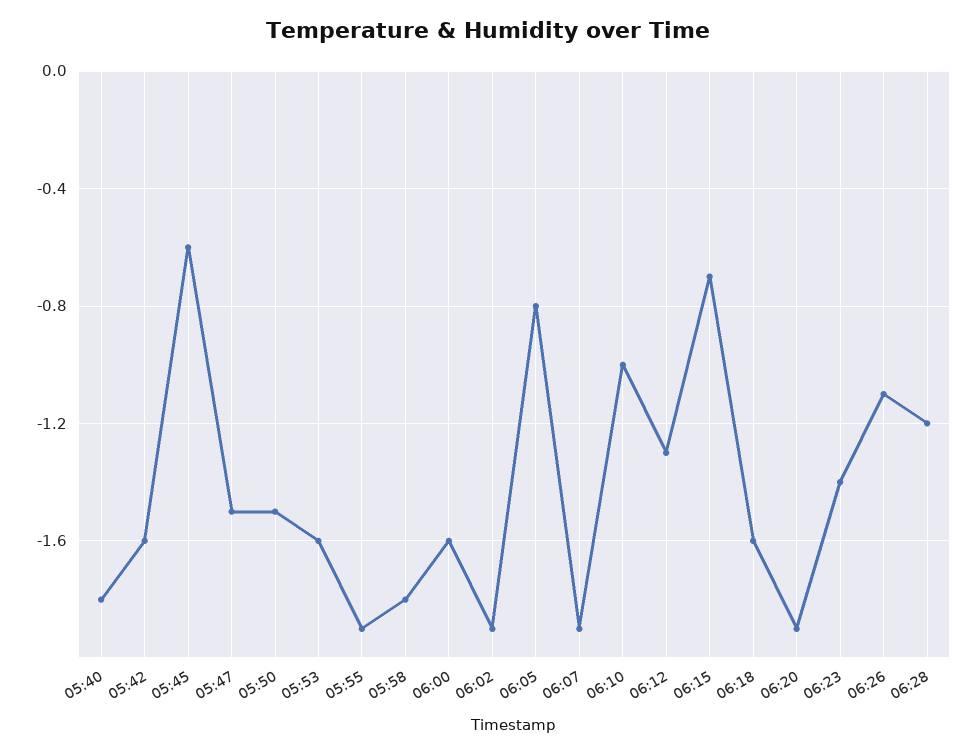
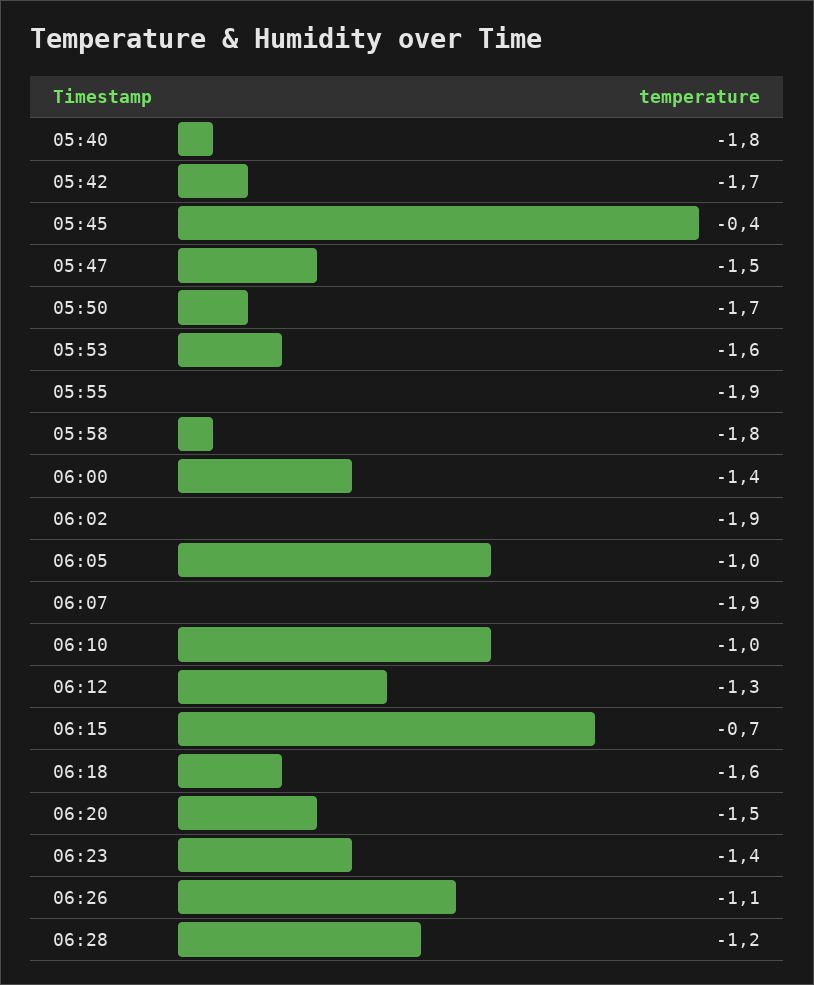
05:42: -1.6 -> -1.7
05:45: -0.6 -> -0.4
05:50: -1.5 -> -1.7
06:00: -1.6 -> -1.4
06:05: -0.8 -> -1
06:20: -1.9 -> -1.5

